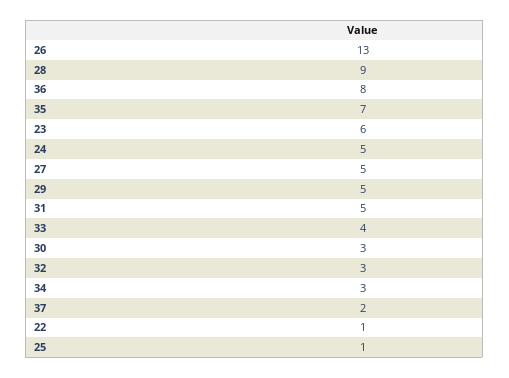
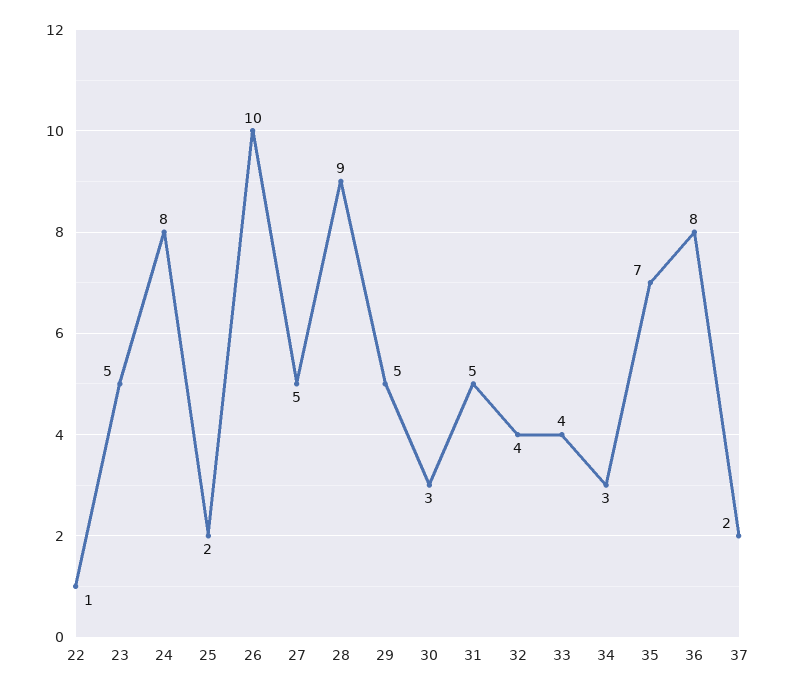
26: 13 -> 10
23: 6 -> 5
24: 5 -> 8
32: 3 -> 4
25: 1 -> 2

